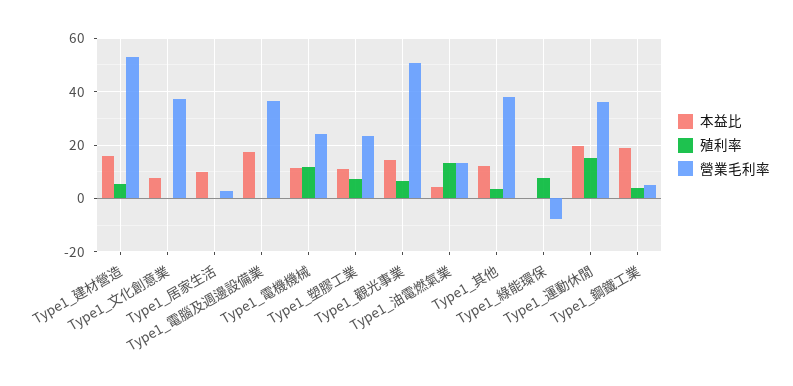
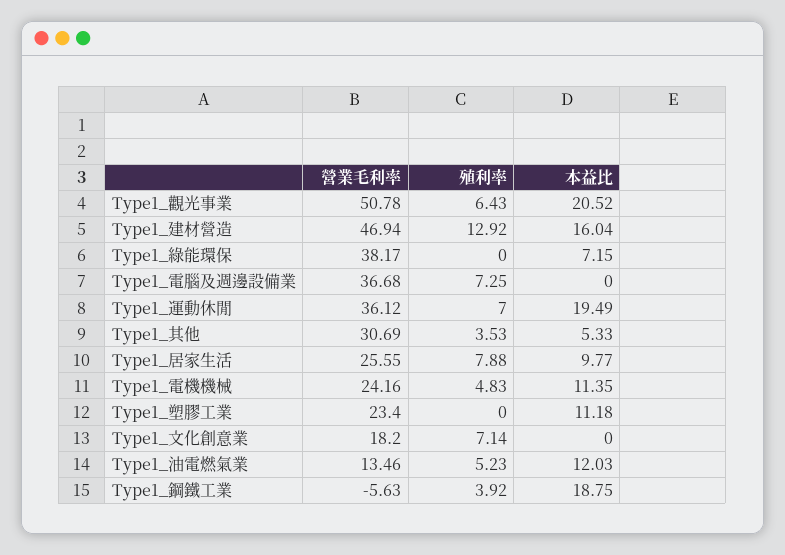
殖利率, Type1_建材營造: 5 -> 12.92
營業毛利率, Type1_建材營造: 52.5 -> 46.94
本益比, Type1_文化創意業: 7.5 -> 0
殖利率, Type1_文化創意業: 0 -> 7.14
營業毛利率, Type1_文化創意業: 37.5 -> 18.2
殖利率, Type1_居家生活: 0 -> 7.88
營業毛利率, Type1_居家生活: 2.5 -> 25.55
本益比, Type1_電腦及週邊設備業: 17.5 -> 0
殖利率, Type1_電腦及週邊設備業: 0 -> 7.25
殖利率, Type1_電機機械: 12.5 -> 4.83
殖利率, Type1_塑膠工業: 7.5 -> 0
本益比, Type1_觀光事業: 15 -> 20.52
本益比, Type1_油電燃氣業: 5 -> 12.03
殖利率, Type1_油電燃氣業: 12.5 -> 5.23
本益比, Type1_其他: 12.5 -> 5.33
營業毛利率, Type1_其他: 37.5 -> 30.69
本益比, Type1_綠能環保: 0 -> 7.15
殖利率, Type1_綠能環保: 7.5 -> 0
營業毛利率, Type1_綠能環保: -7.5 -> 38.17
殖利率, Type1_運動休閒: 15 -> 7
營業毛利率, Type1_鋼鐵工業: 5 -> -5.63

